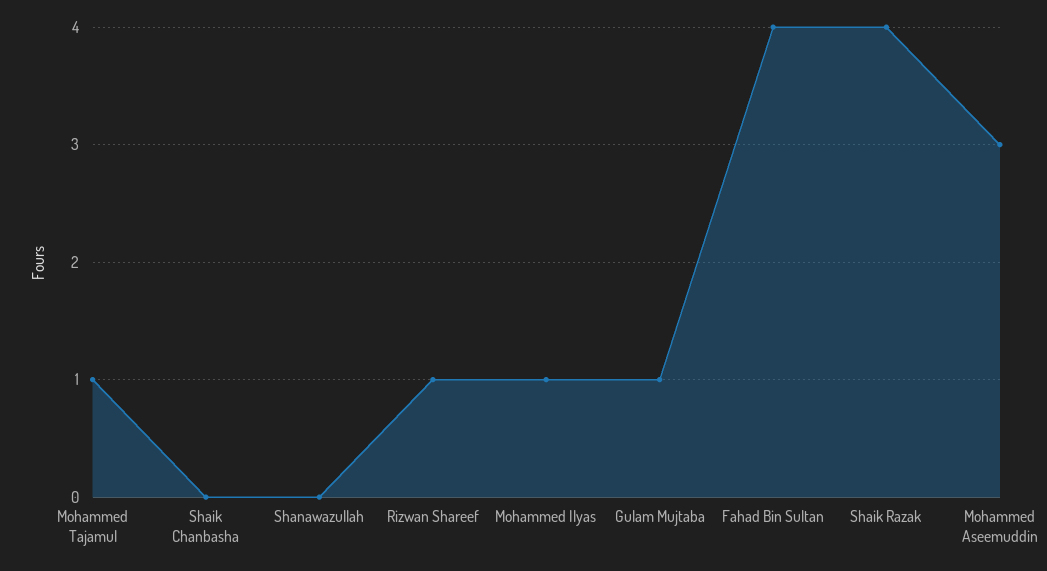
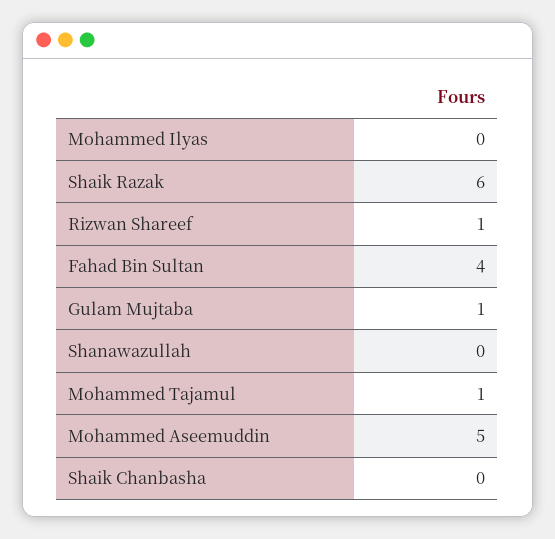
Mohammed Ilyas: 1 -> 0
Shaik Razak: 4 -> 6
Mohammed Aseemuddin: 3 -> 5

